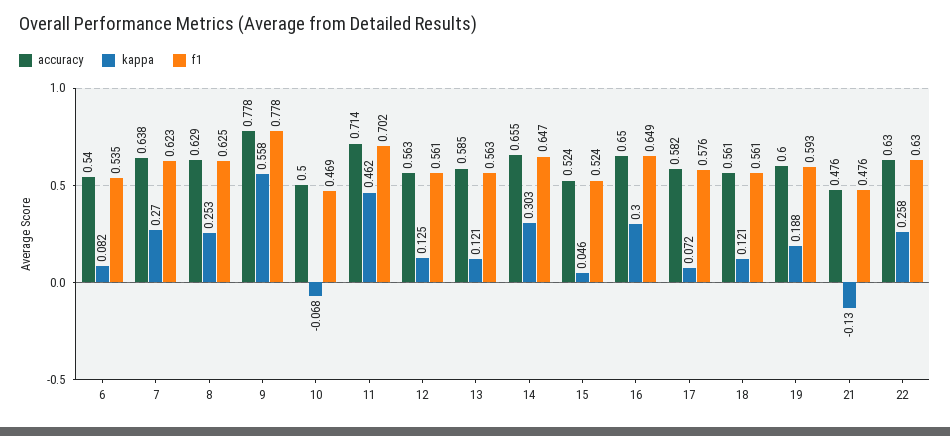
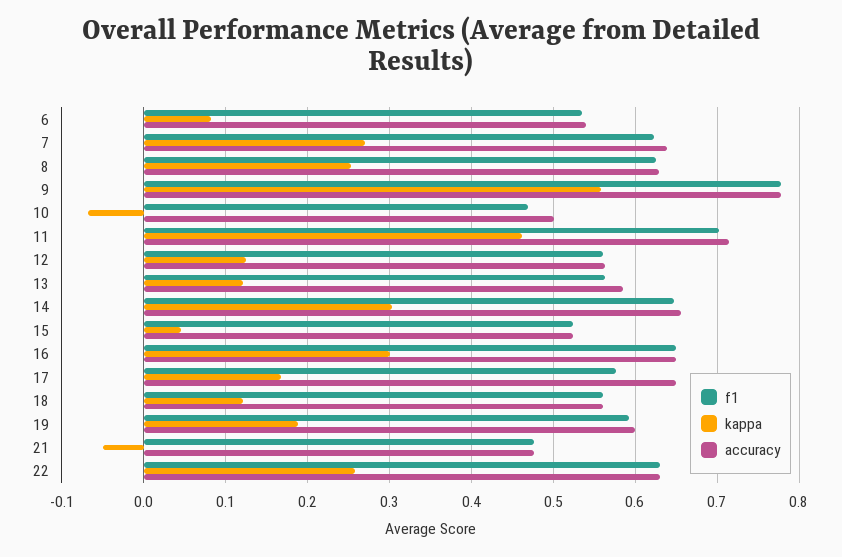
accuracy, 17: 0.582 -> 0.65
kappa, 17: 0.072 -> 0.17
kappa, 21: -0.13 -> -0.05

